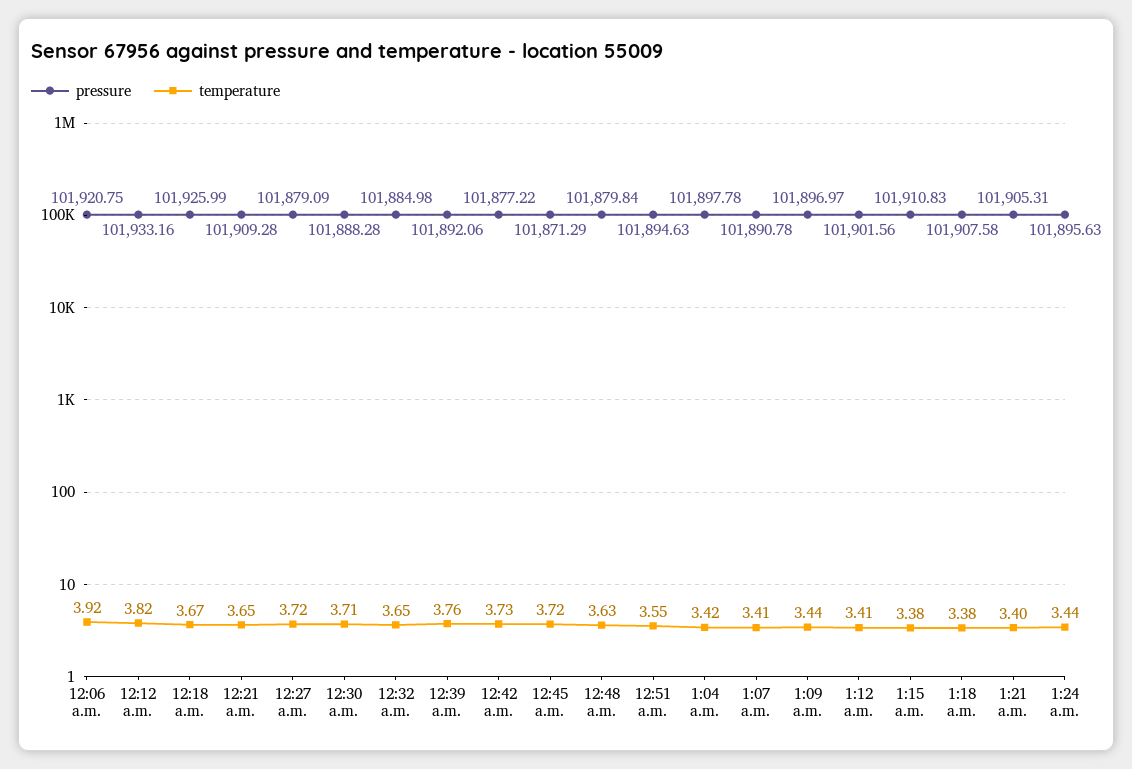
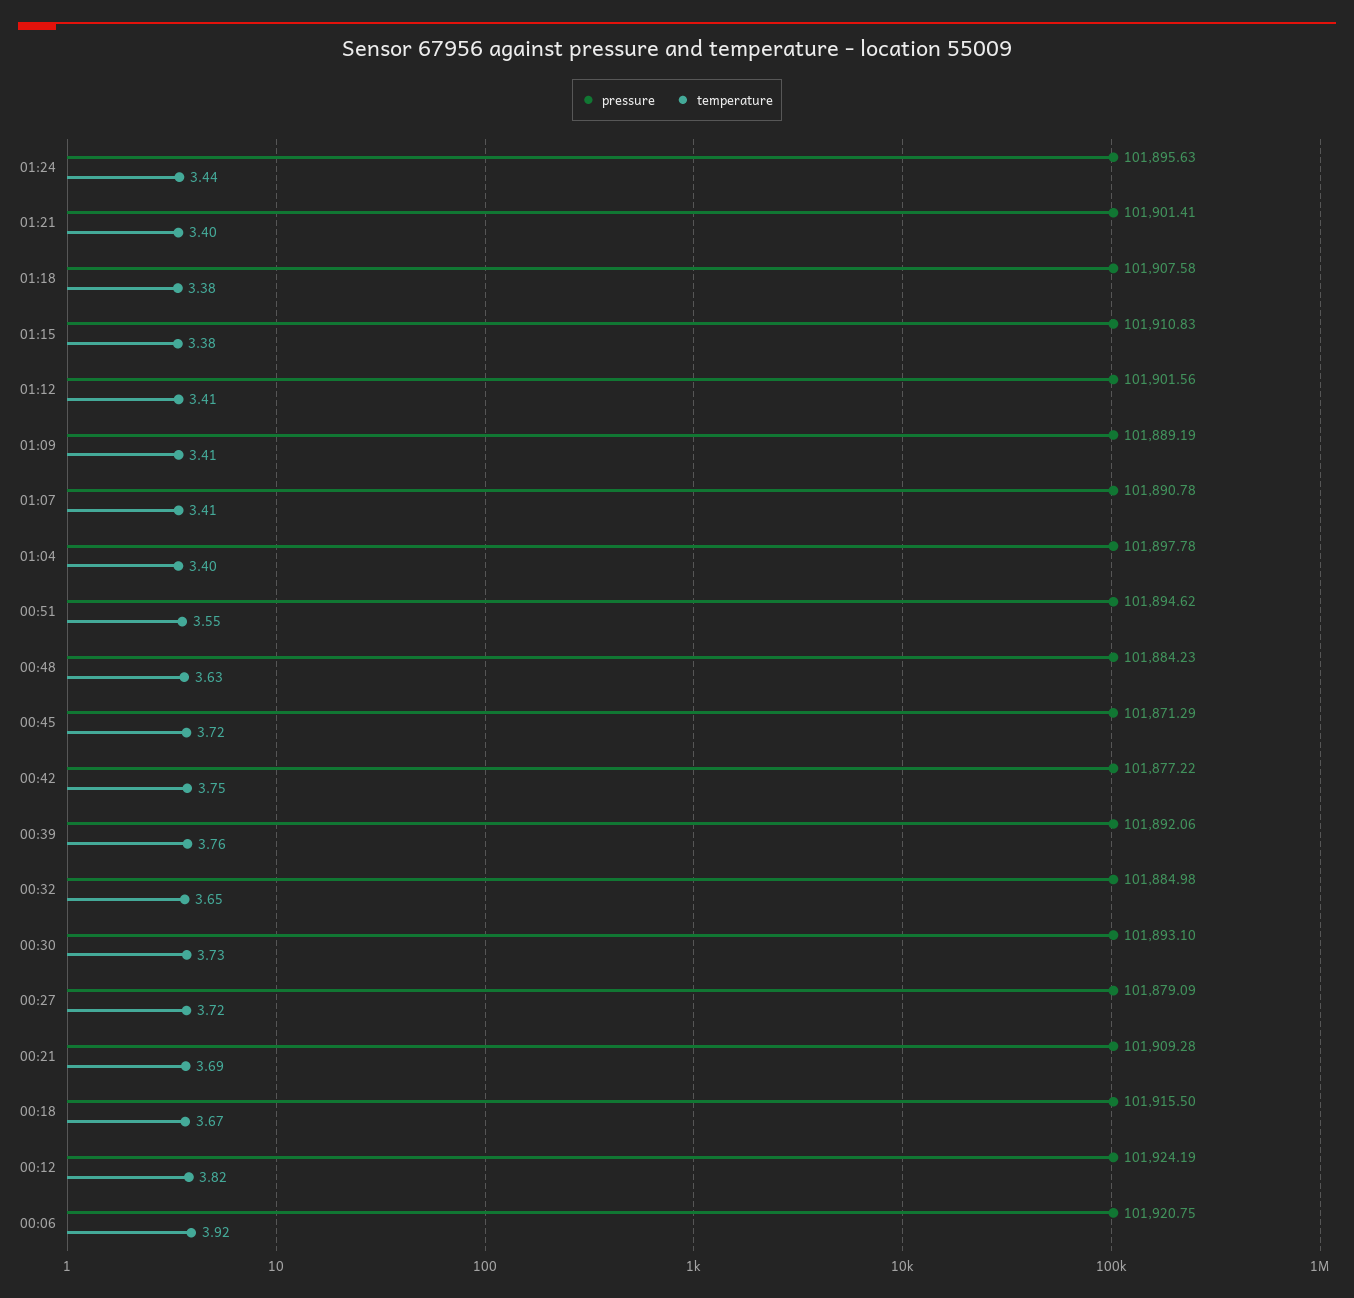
pressure, 12:12 a.m.: 101933.16 -> 101924.19
pressure, 12:18 a.m.: 101925.99 -> 101915.5
temperature, 12:21 a.m.: 3.65 -> 3.69
pressure, 12:30 a.m.: 101888.28 -> 101893.1
temperature, 12:30 a.m.: 3.71 -> 3.73
temperature, 12:42 a.m.: 3.73 -> 3.75
pressure, 12:48 a.m.: 101879.84 -> 101884.23
pressure, 12:51 a.m.: 101894.63 -> 101894.62
temperature, 1:04 a.m.: 3.42 -> 3.4
pressure, 1:09 a.m.: 101896.97 -> 101889.19
temperature, 1:09 a.m.: 3.44 -> 3.41
pressure, 1:21 a.m.: 101905.31 -> 101901.41

